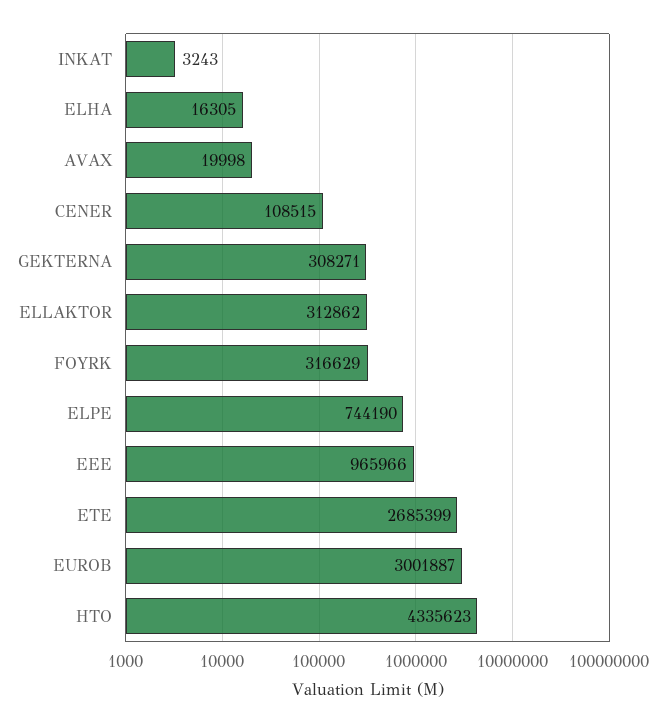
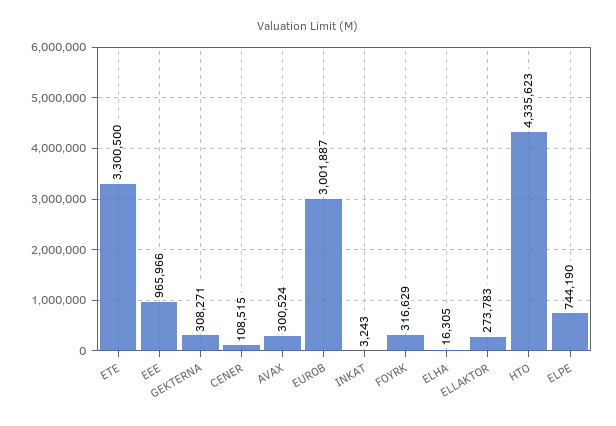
AVAX: 19998 -> 300524
ELLAKTOR: 312862 -> 273783
ETE: 2685399 -> 3300500

